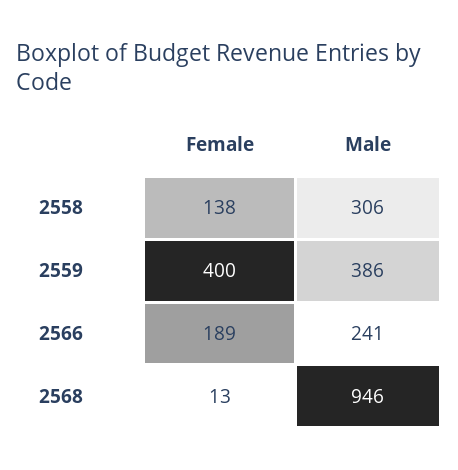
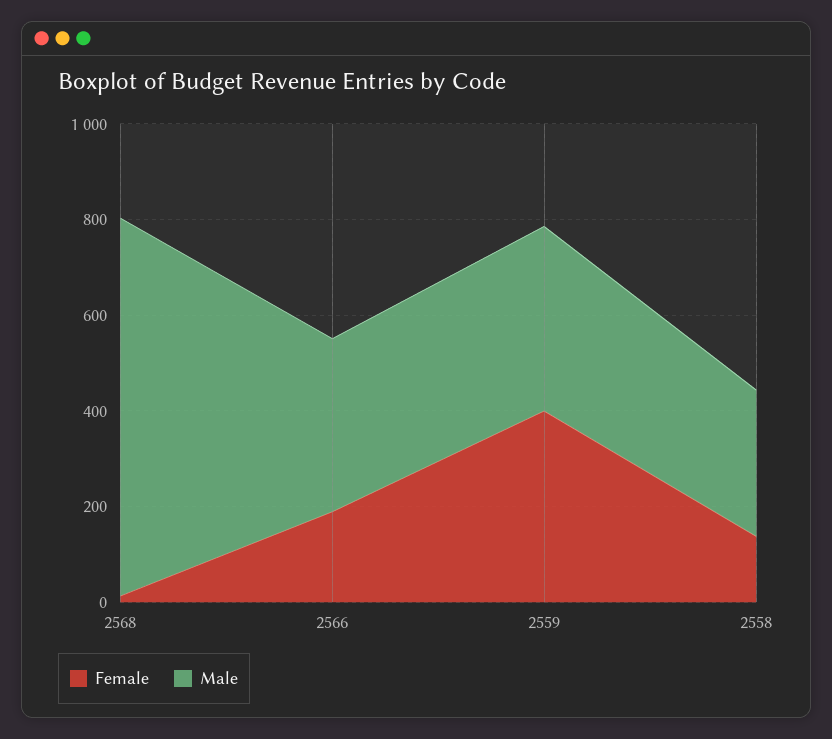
Male, 2566: 241 -> 350
Male, 2568: 946 -> 800

